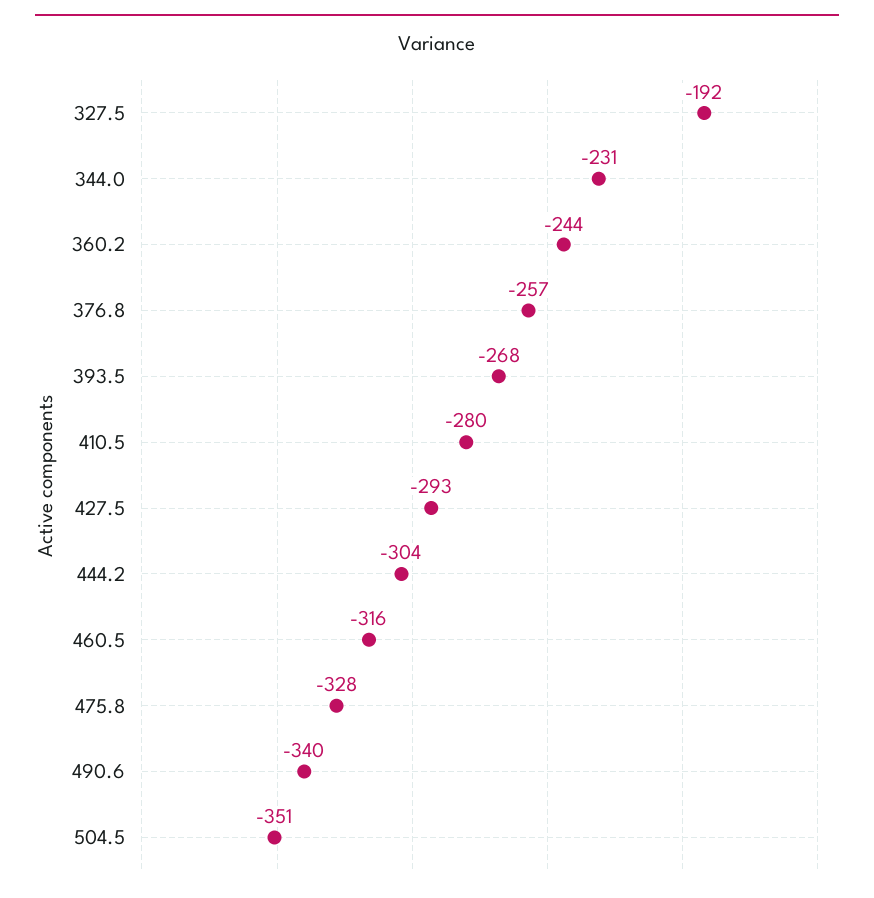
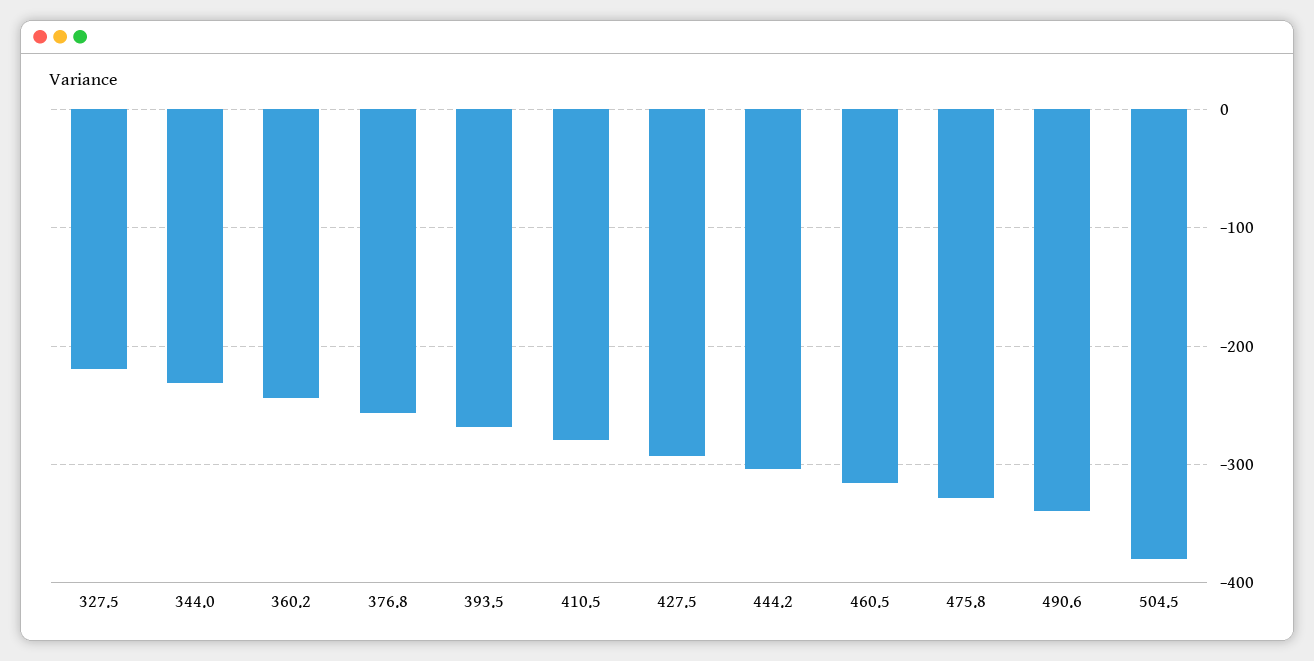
327.5: -192 -> -220
504.5: -351 -> -380

